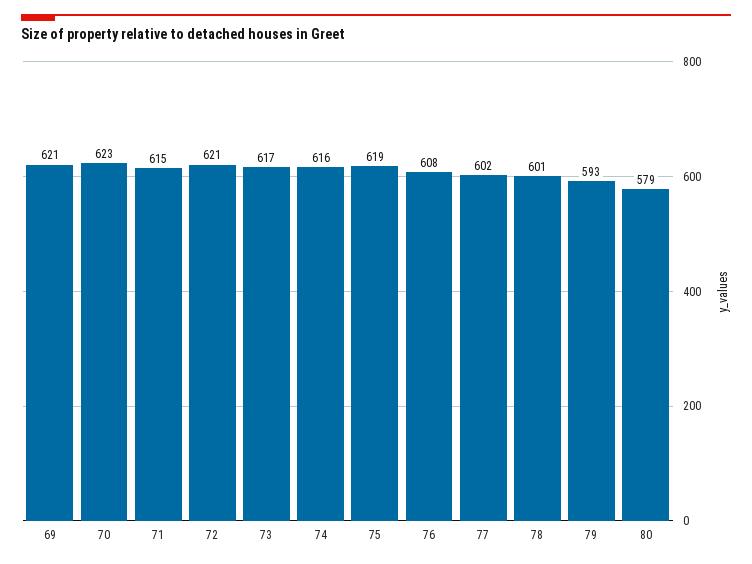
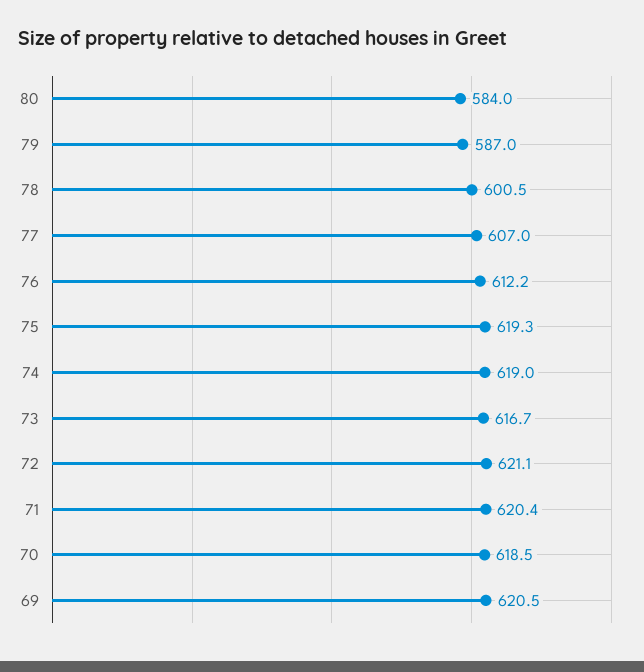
70: 623 -> 618.5
71: 615 -> 620.4
74: 616 -> 619
76: 608 -> 612.2
77: 602 -> 607
79: 593 -> 587
80: 579 -> 584

